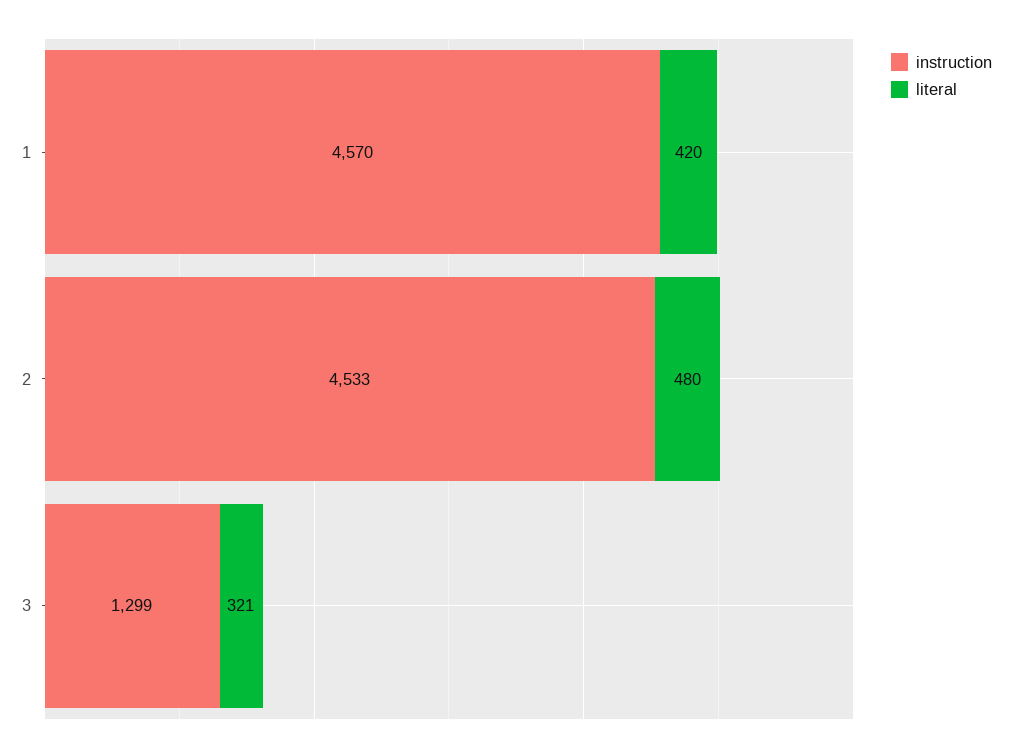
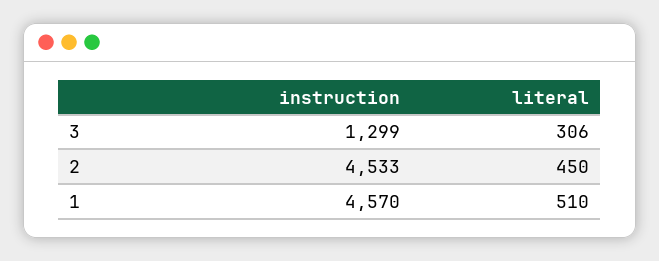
literal, 1: 420 -> 510
literal, 2: 480 -> 450
literal, 3: 321 -> 306

